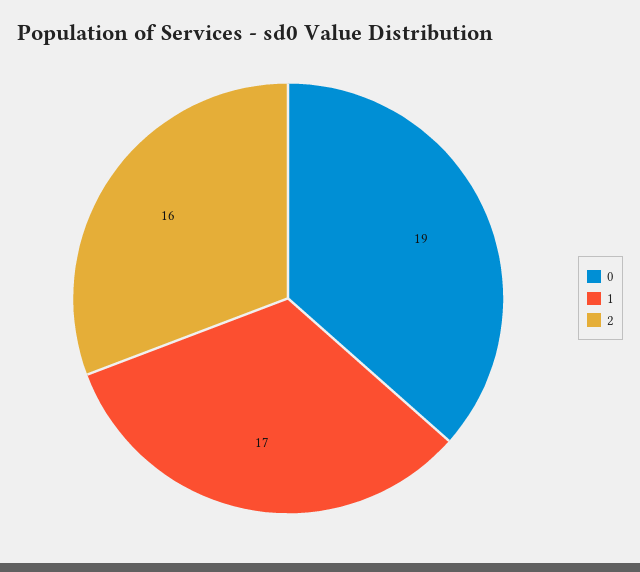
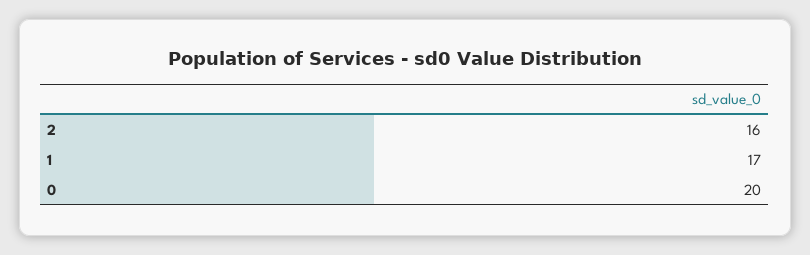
0: 19 -> 20

